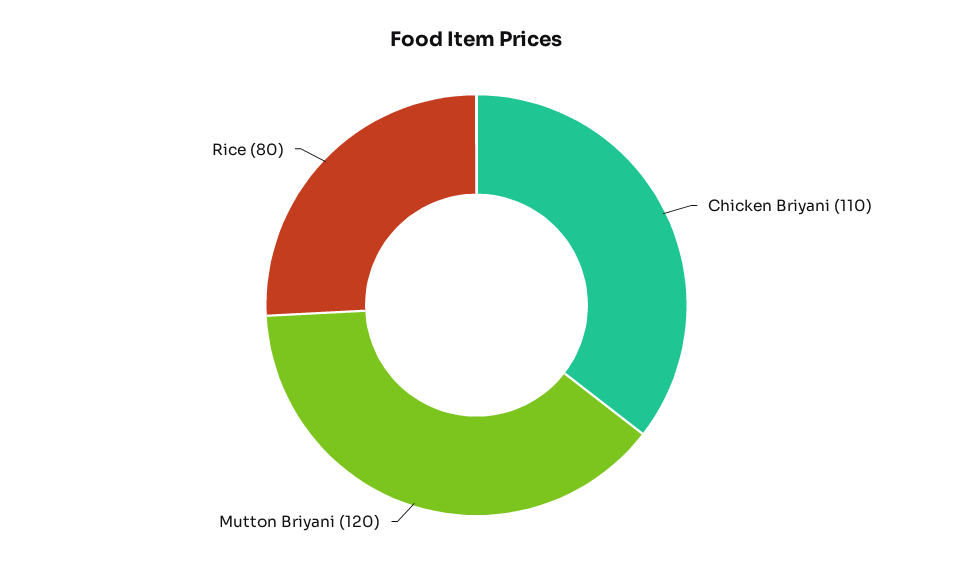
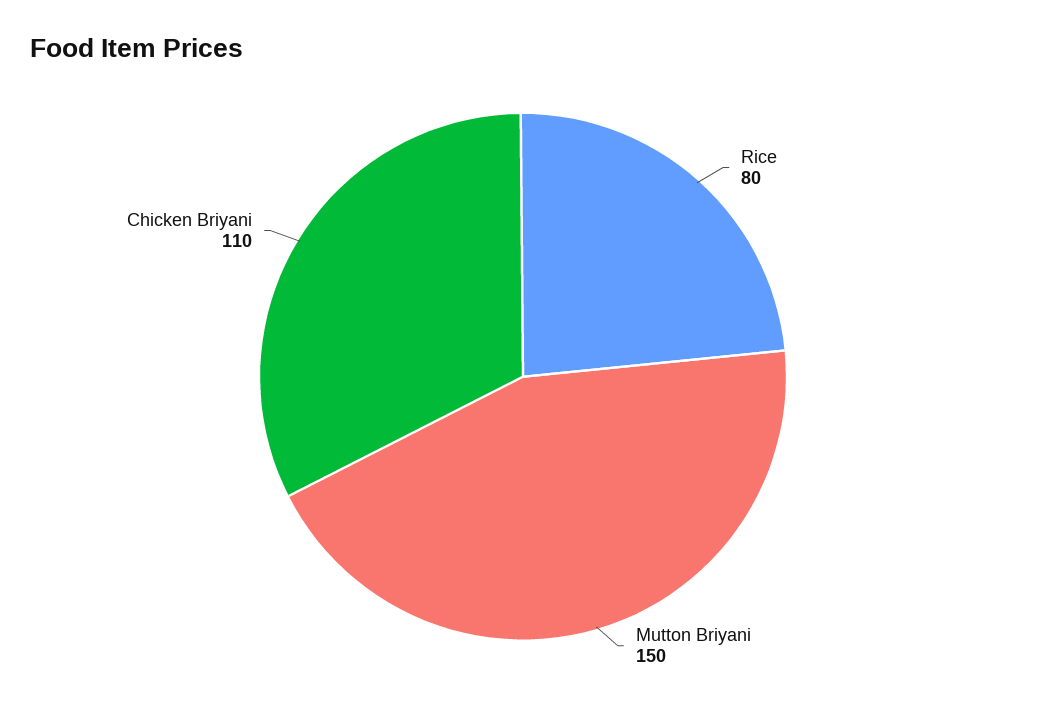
Mutton Briyani: 120 -> 150

